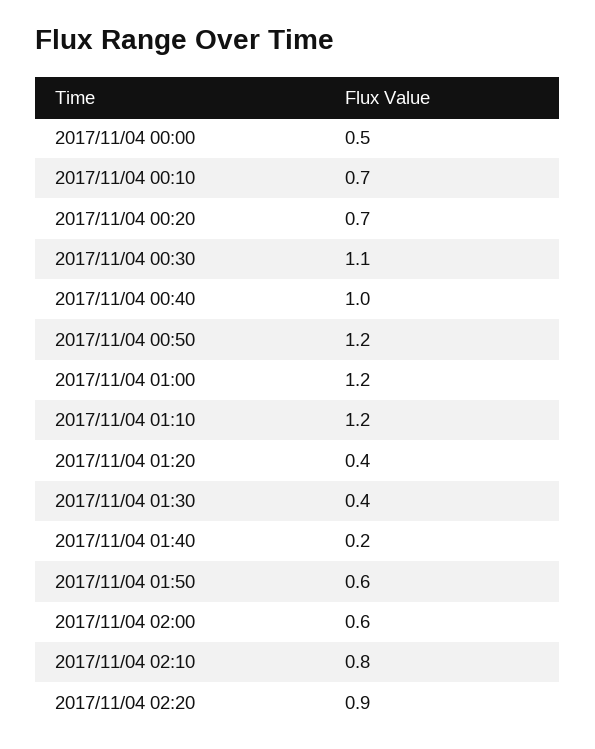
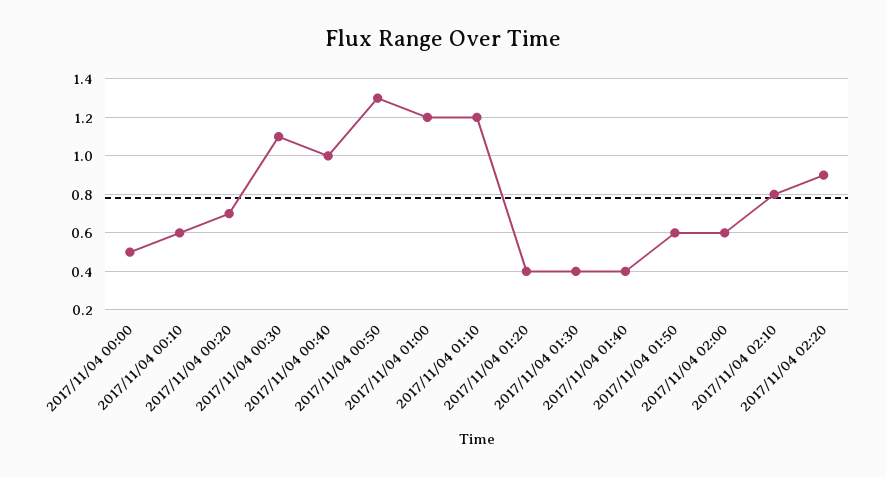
2017/11/04 00:10: 0.7 -> 0.6
2017/11/04 00:50: 1.2 -> 1.3
2017/11/04 01:40: 0.2 -> 0.4

